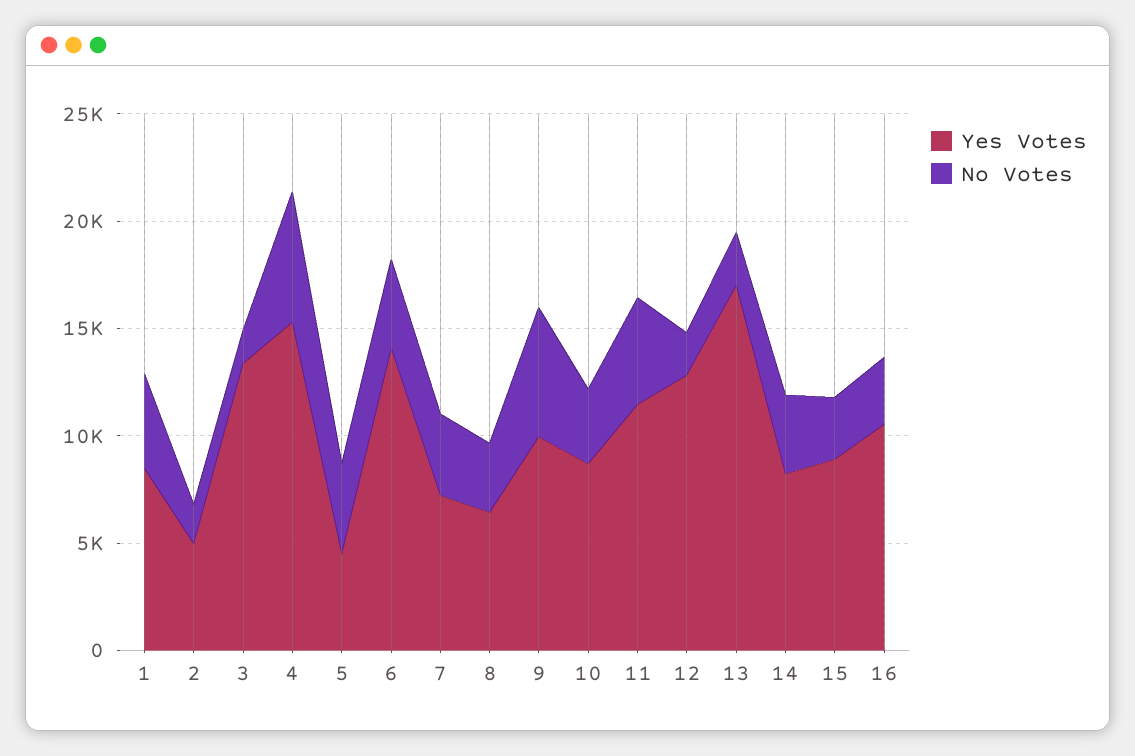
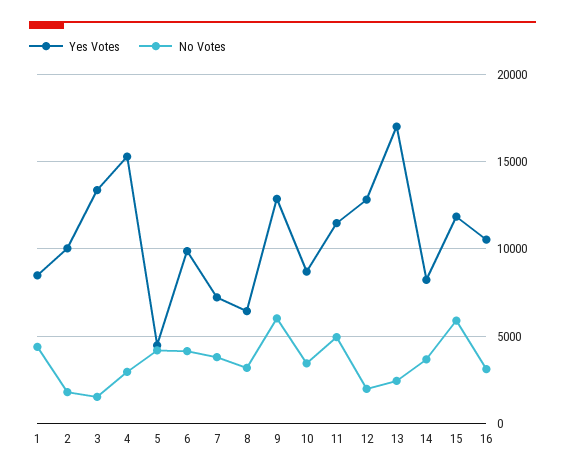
Yes Votes, 2: 5000 -> 10000
No Votes, 4: 6000 -> 3000
Yes Votes, 6: 14000 -> 10000
Yes Votes, 9: 10000 -> 13000
Yes Votes, 15: 9000 -> 12000
No Votes, 15: 3000 -> 6000

